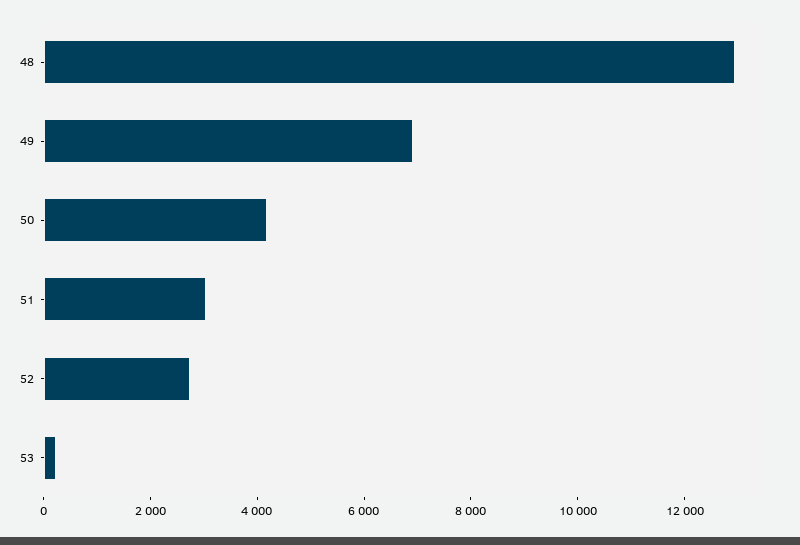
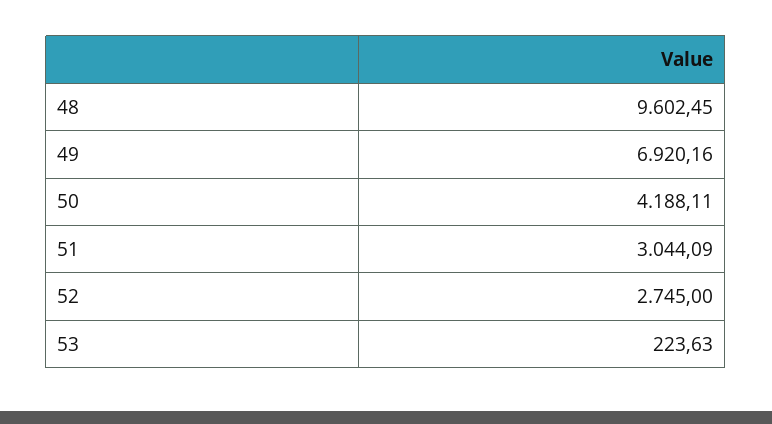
48: 13000 -> 9602.45

